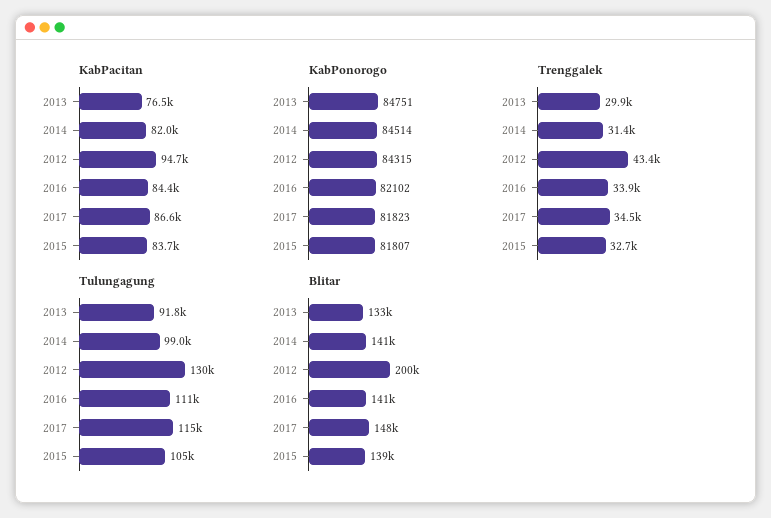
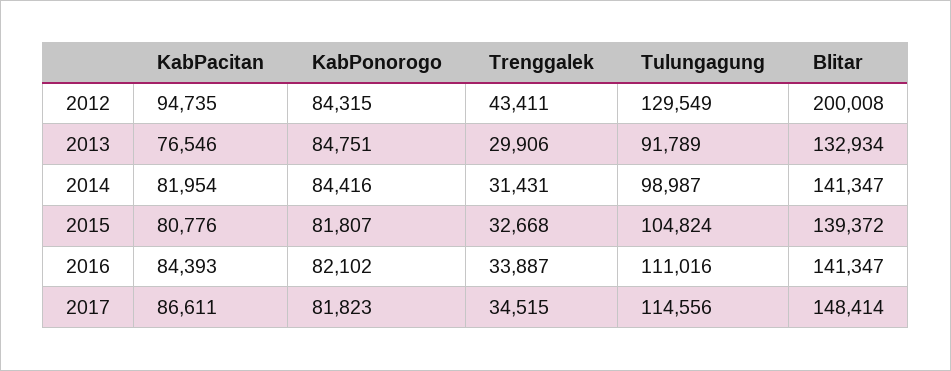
KabPacitan, 2015: 83700 -> 80776
KabPonorogo, 2014: 84514 -> 84416

